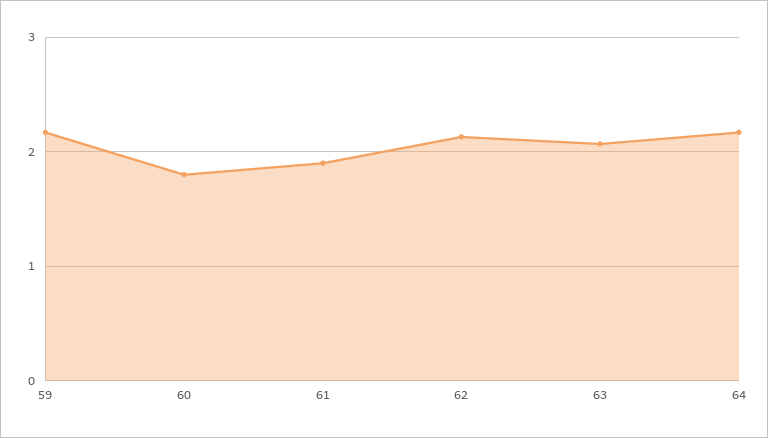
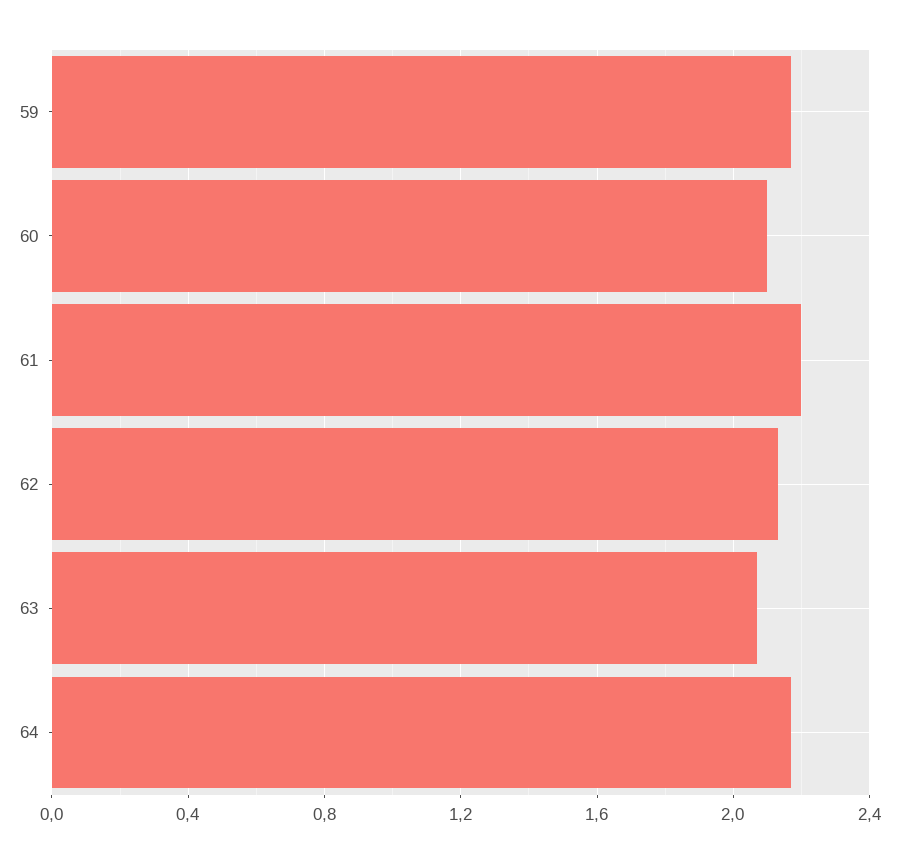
60: 1.8 -> 2.1
61: 1.9 -> 2.2

